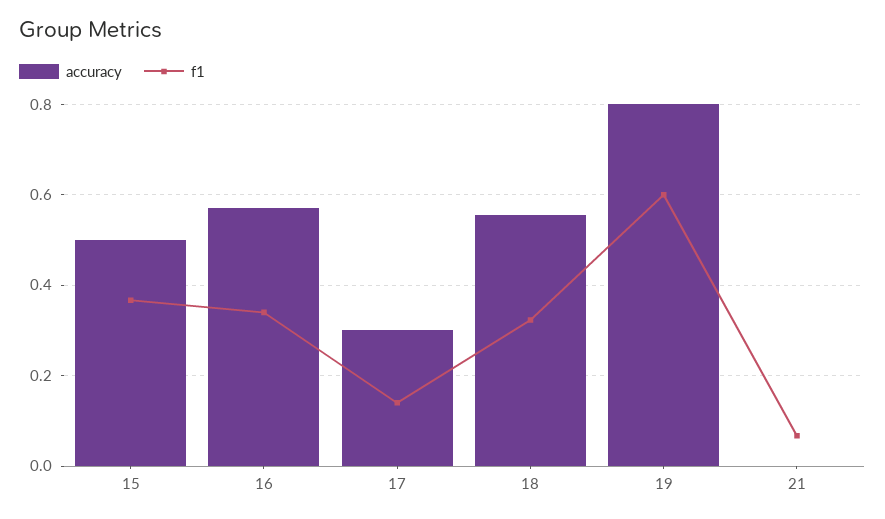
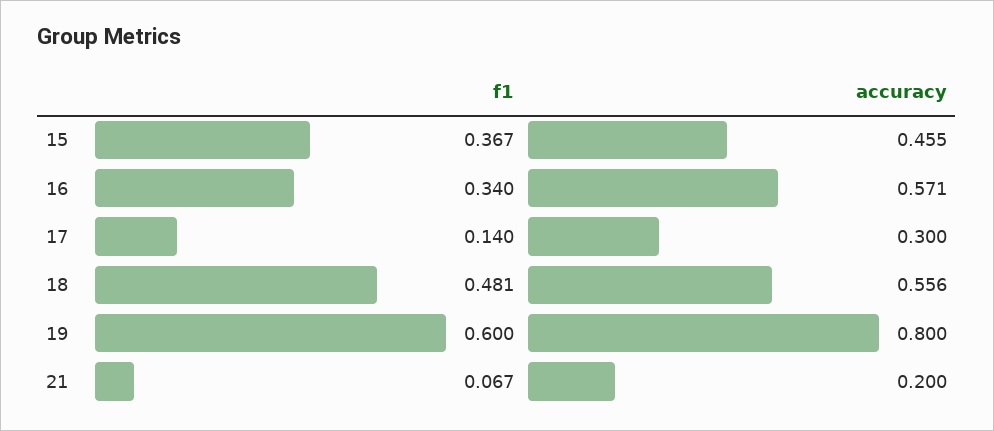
accuracy, 15: 0.5 -> 0.455
f1, 18: 0.32 -> 0.481
accuracy, 21: 0 -> 0.2

